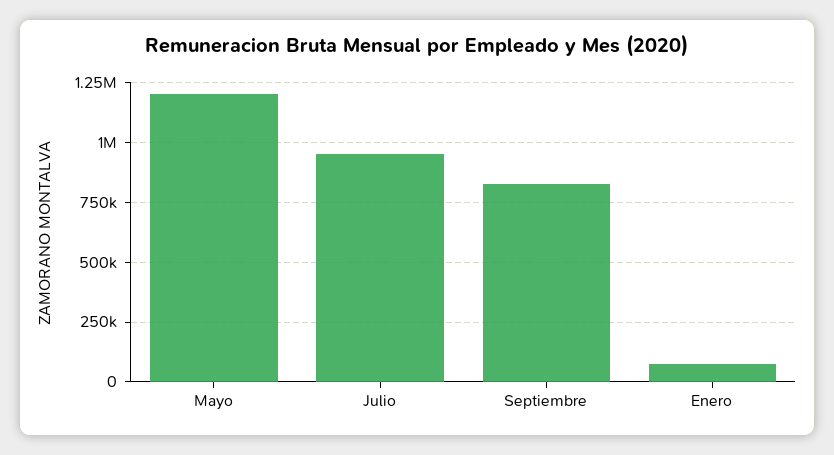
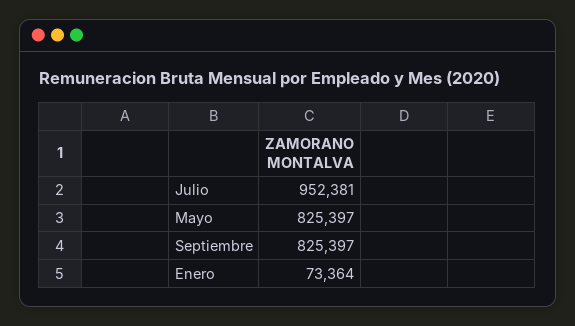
Mayo: 1200000 -> 825397

